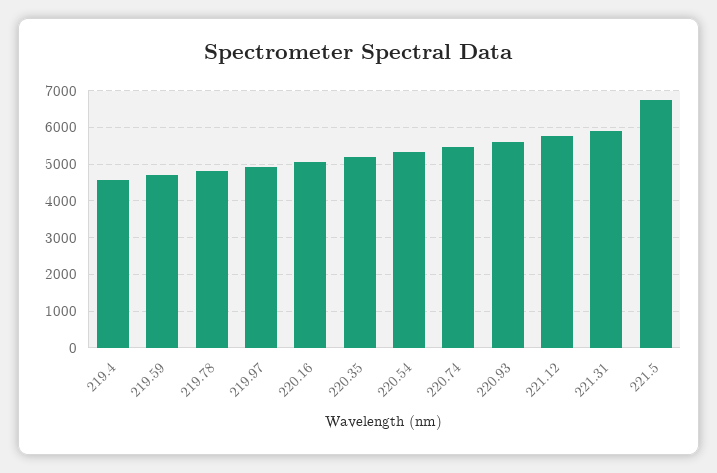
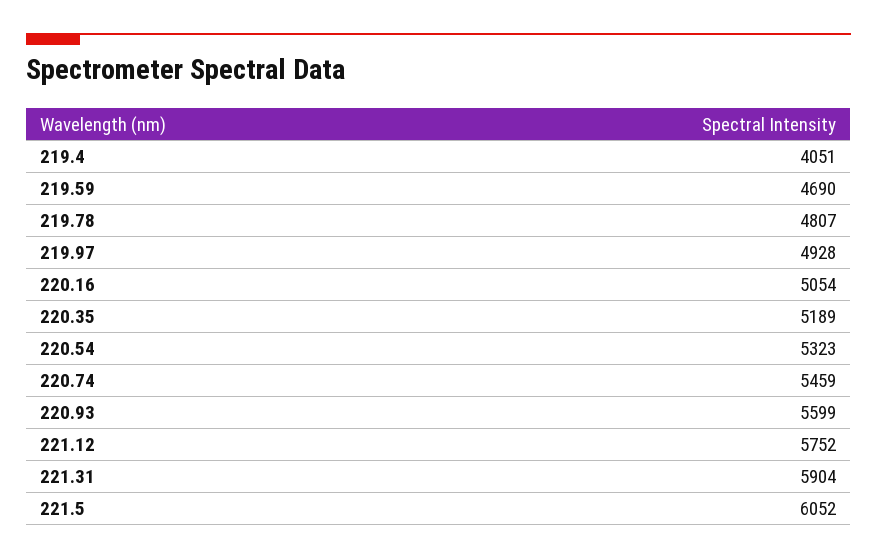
219.4: 4600 -> 4051
221.5: 6800 -> 6052

